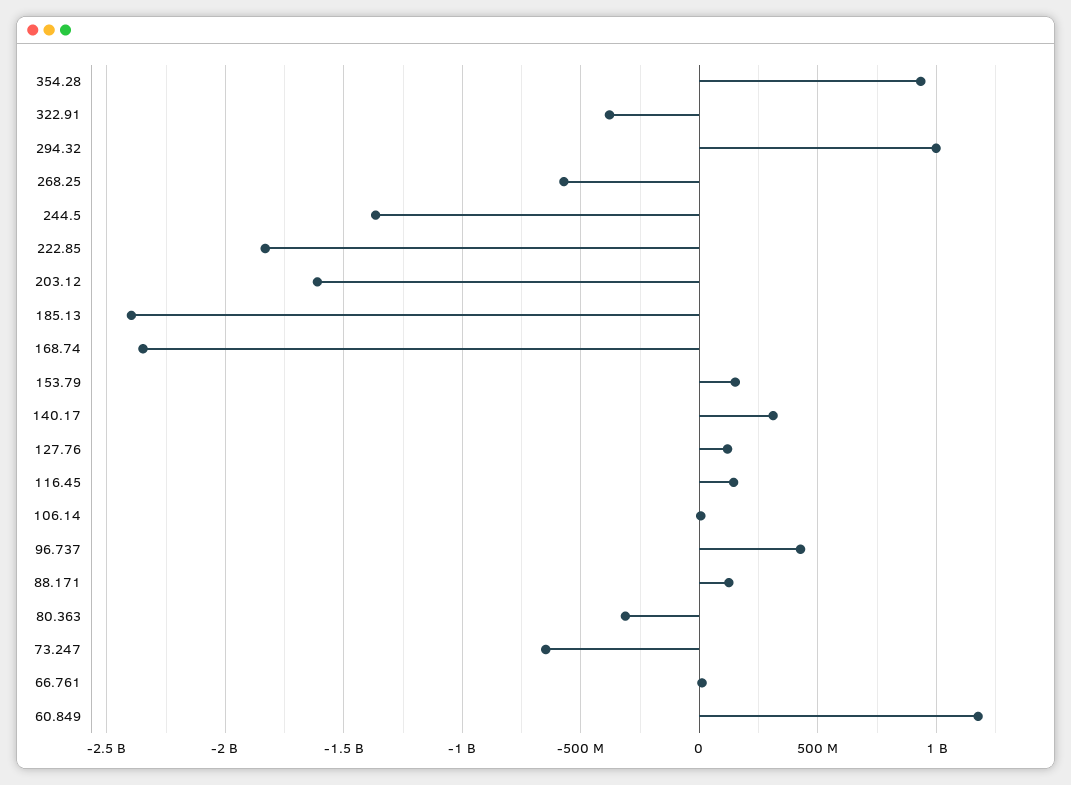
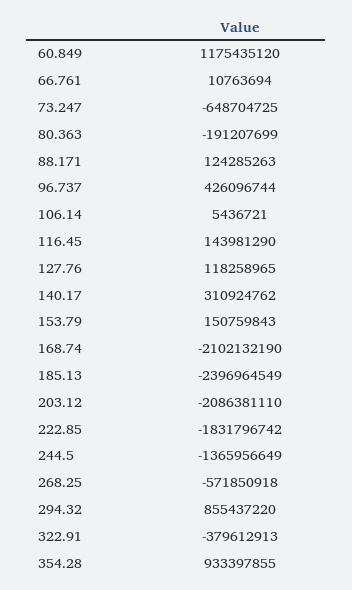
294.32: 1000000000 -> 855437220
203.12: -1600000000 -> -2086381110
168.74: -2350000000 -> -2102132190
80.363: -300000000 -> -191207699

